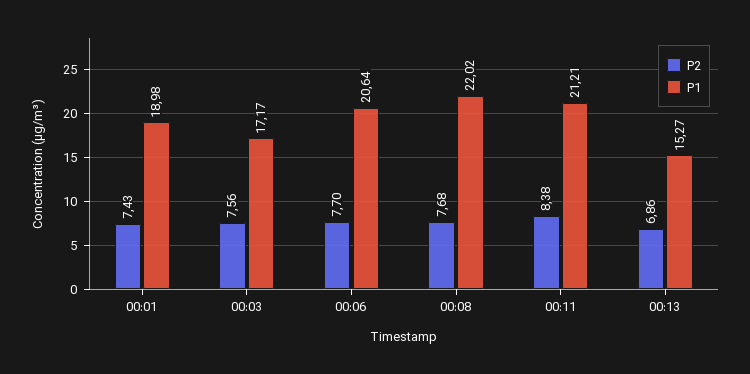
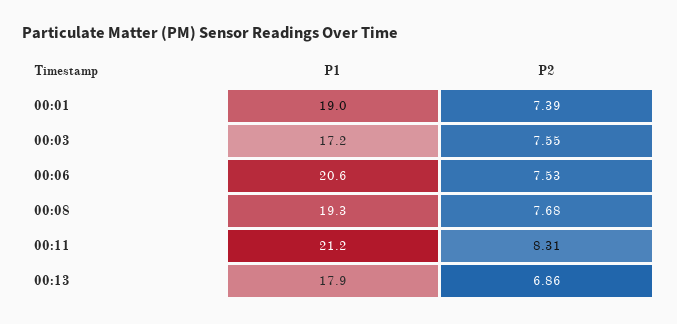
P2, 00:01: 7.43 -> 7.39
P2, 00:03: 7.56 -> 7.55
P2, 00:06: 7.7 -> 7.53
P1, 00:08: 22.02 -> 19.3
P2, 00:11: 8.38 -> 8.31
P1, 00:13: 15.27 -> 17.9

